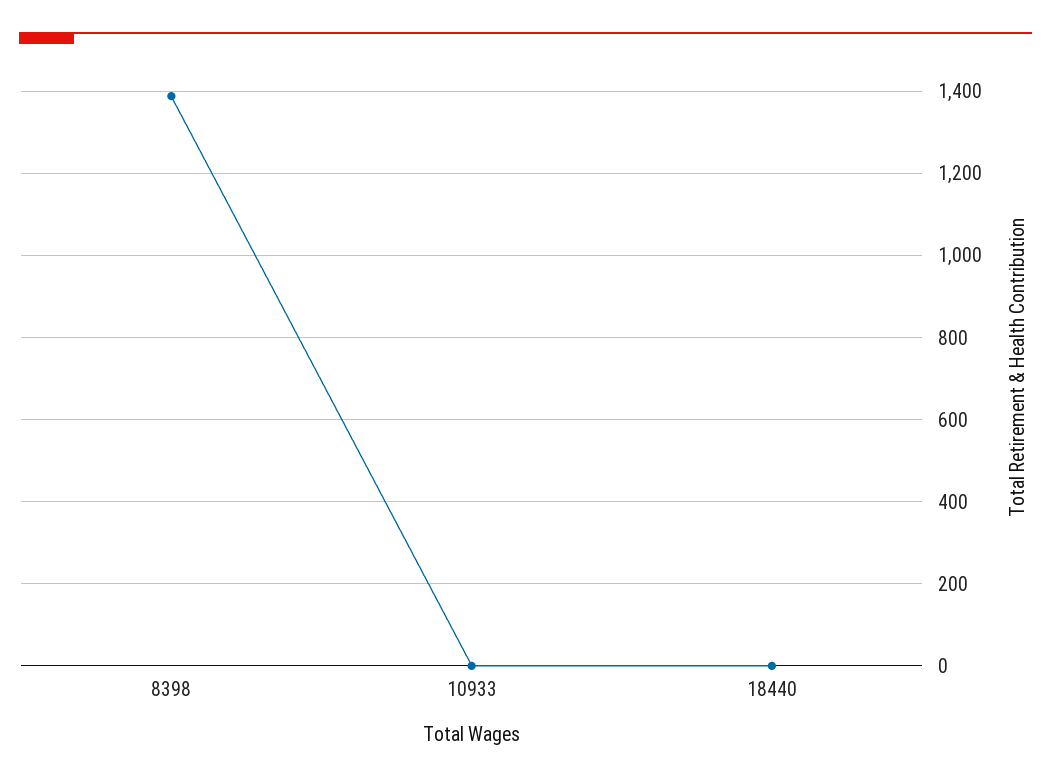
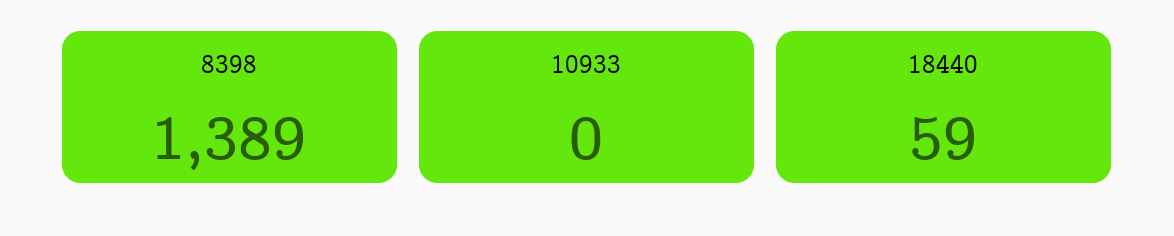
18440: 0 -> 59

